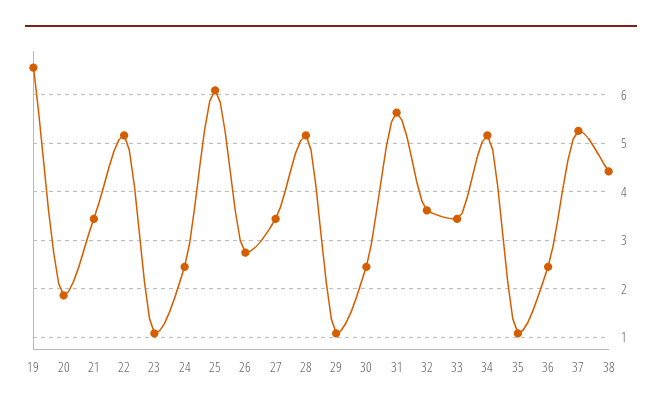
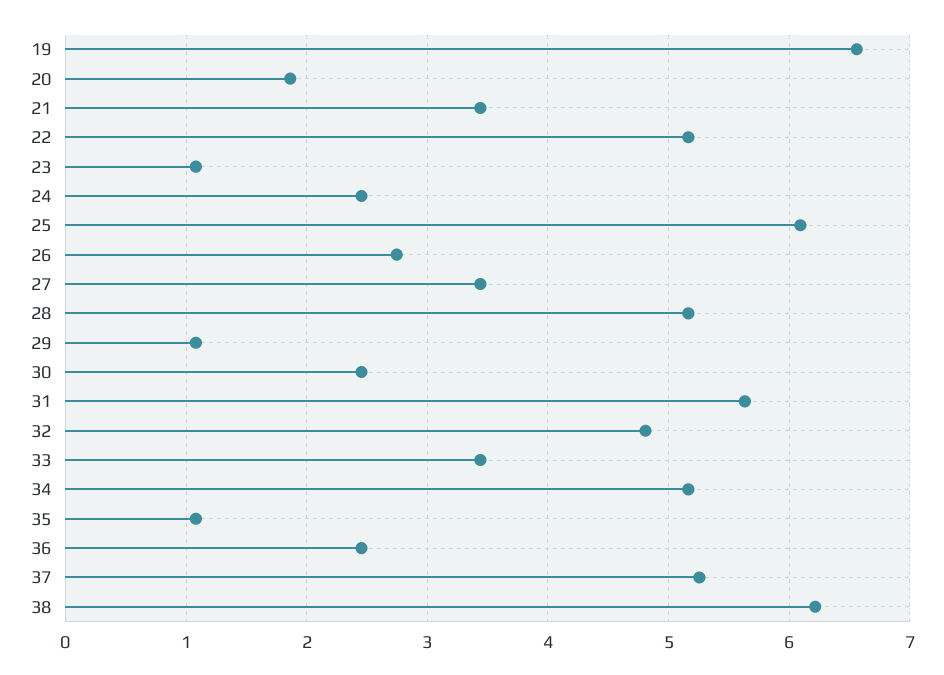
32: 3.6 -> 4.8
38: 4.4 -> 6.2

